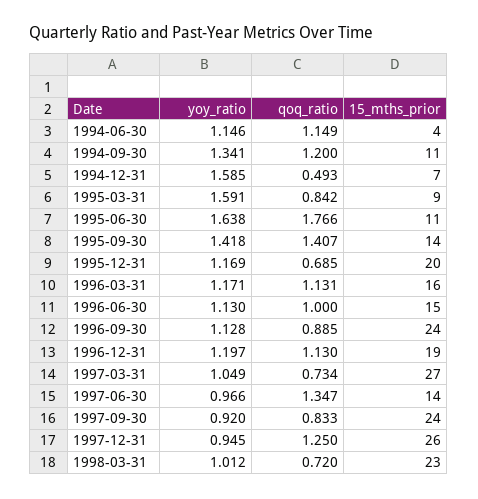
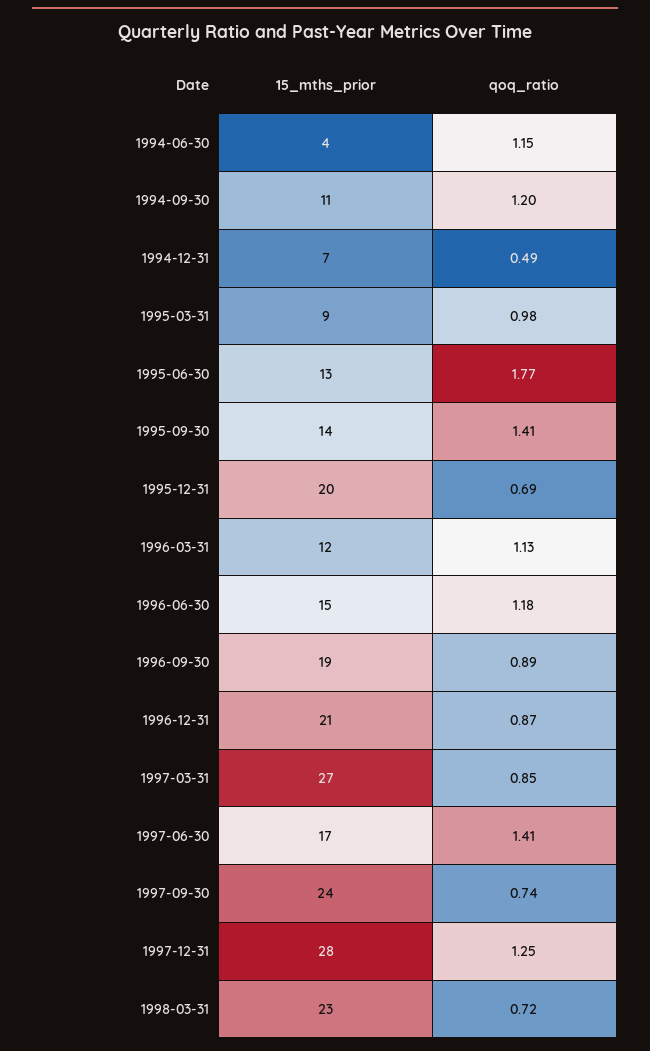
yoy_ratio, 1994-06-30: 1.146 -> none
yoy_ratio, 1994-09-30: 1.341 -> none
yoy_ratio, 1994-12-31: 1.585 -> none
yoy_ratio, 1995-03-31: 1.591 -> none
qoq_ratio, 1995-03-31: 0.842 -> 0.98
yoy_ratio, 1995-06-30: 1.638 -> none
15_mths_prior, 1995-06-30: 11 -> 13
yoy_ratio, 1995-09-30: 1.418 -> none
yoy_ratio, 1995-12-31: 1.169 -> none
yoy_ratio, 1996-03-31: 1.171 -> none
15_mths_prior, 1996-03-31: 16 -> 12
yoy_ratio, 1996-06-30: 1.13 -> none
qoq_ratio, 1996-06-30: 1 -> 1.18
yoy_ratio, 1996-09-30: 1.128 -> none
15_mths_prior, 1996-09-30: 24 -> 19
yoy_ratio, 1996-12-31: 1.197 -> none
qoq_ratio, 1996-12-31: 1.13 -> 0.87
15_mths_prior, 1996-12-31: 19 -> 21
yoy_ratio, 1997-03-31: 1.049 -> none
qoq_ratio, 1997-03-31: 0.734 -> 0.85
yoy_ratio, 1997-06-30: 0.966 -> none
qoq_ratio, 1997-06-30: 1.347 -> 1.41
15_mths_prior, 1997-06-30: 14 -> 17
yoy_ratio, 1997-09-30: 0.92 -> none
qoq_ratio, 1997-09-30: 0.833 -> 0.74
yoy_ratio, 1997-12-31: 0.945 -> none
15_mths_prior, 1997-12-31: 26 -> 28
yoy_ratio, 1998-03-31: 1.012 -> none

